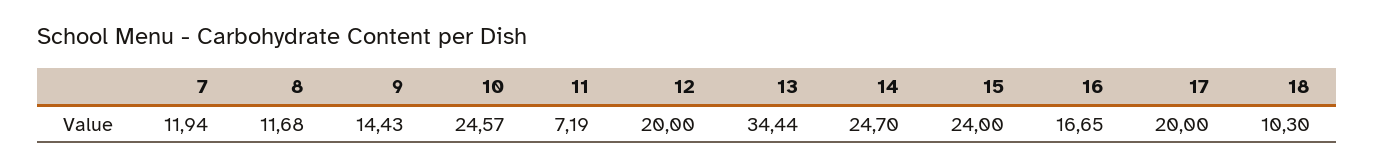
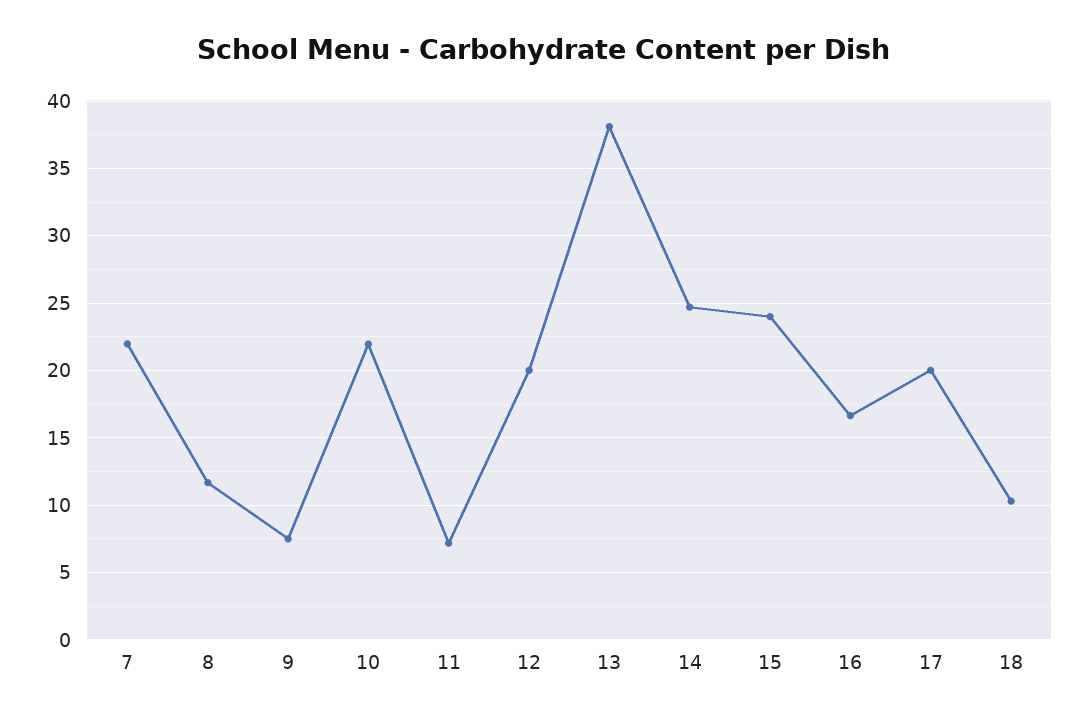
7: 11.94 -> 22
9: 14.43 -> 7.5
10: 24.57 -> 22
13: 34.44 -> 38

